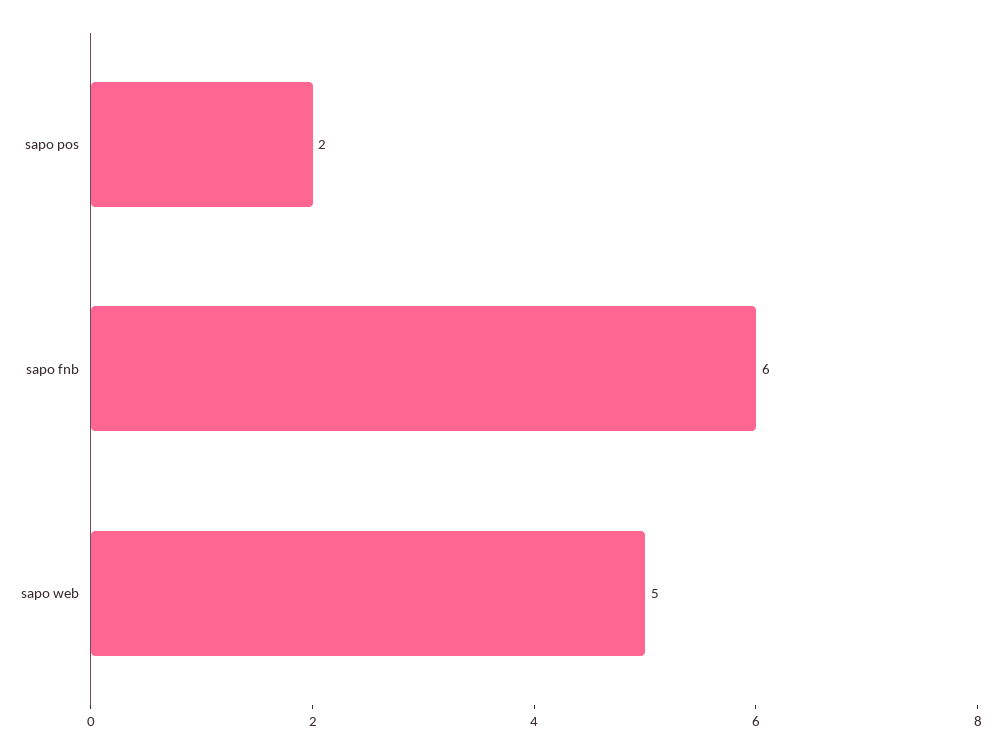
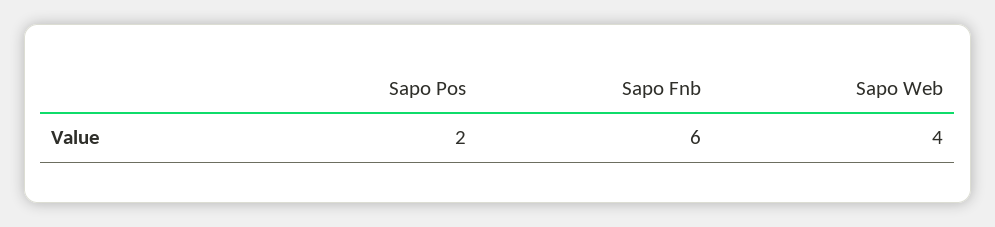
sapo web: 5 -> 4

